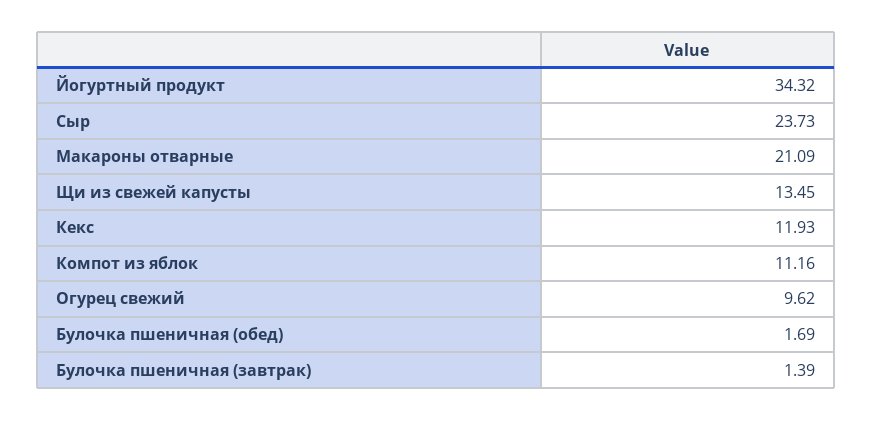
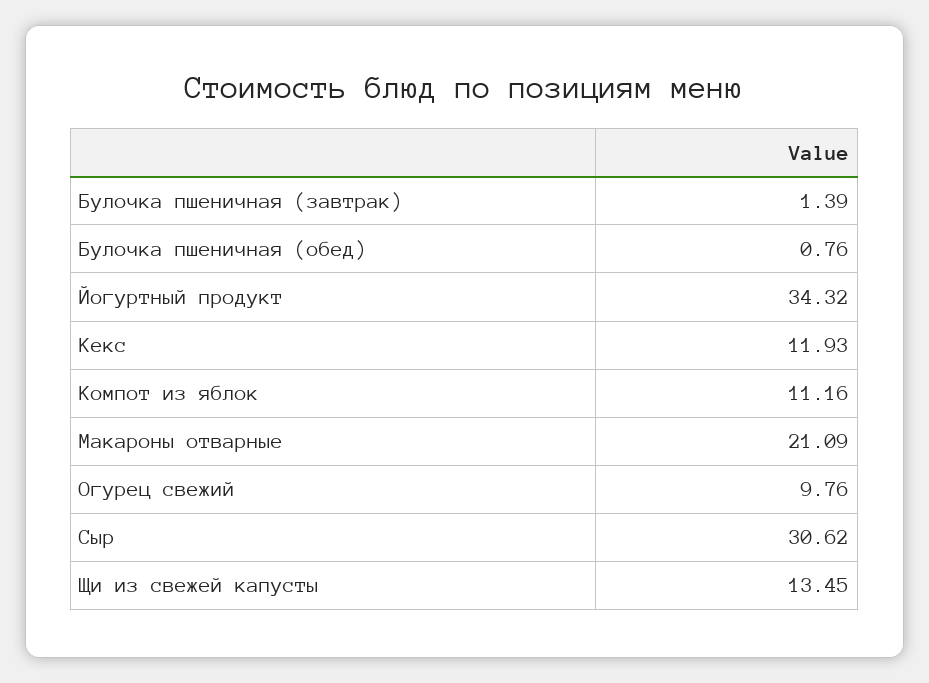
Сыр: 23.73 -> 30.62
Огурец свежий: 9.62 -> 9.76
Булочка пшеничная (обед): 1.69 -> 0.76

